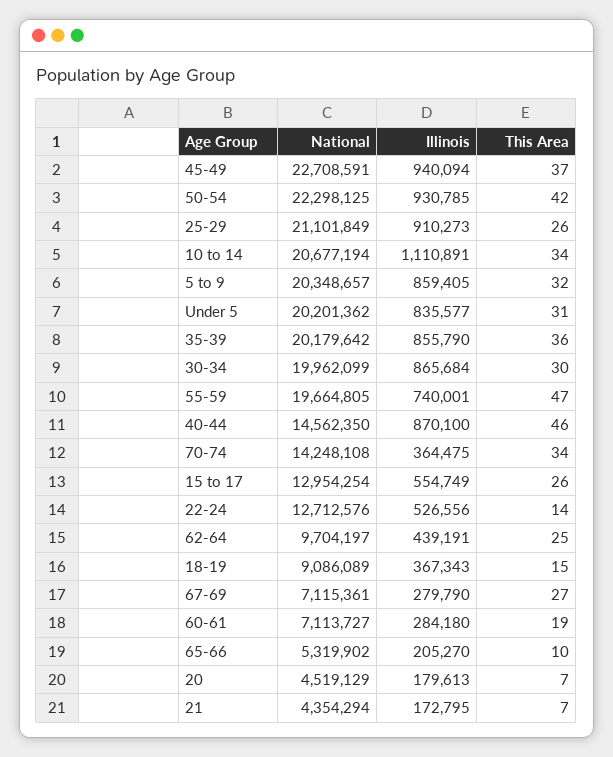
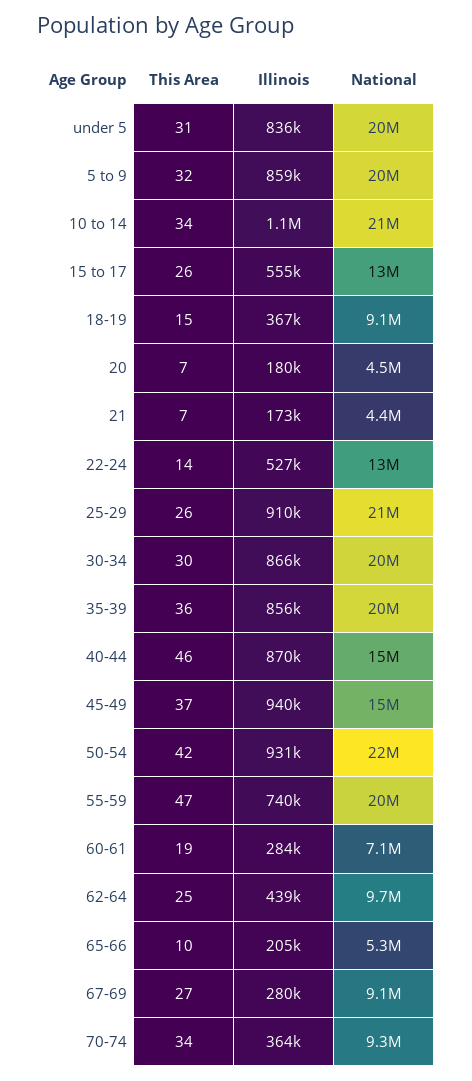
National, 45-49: 22708591 -> 15000000
National, 70-74: 14248108 -> 9300000
National, 67-69: 7115361 -> 9100000

